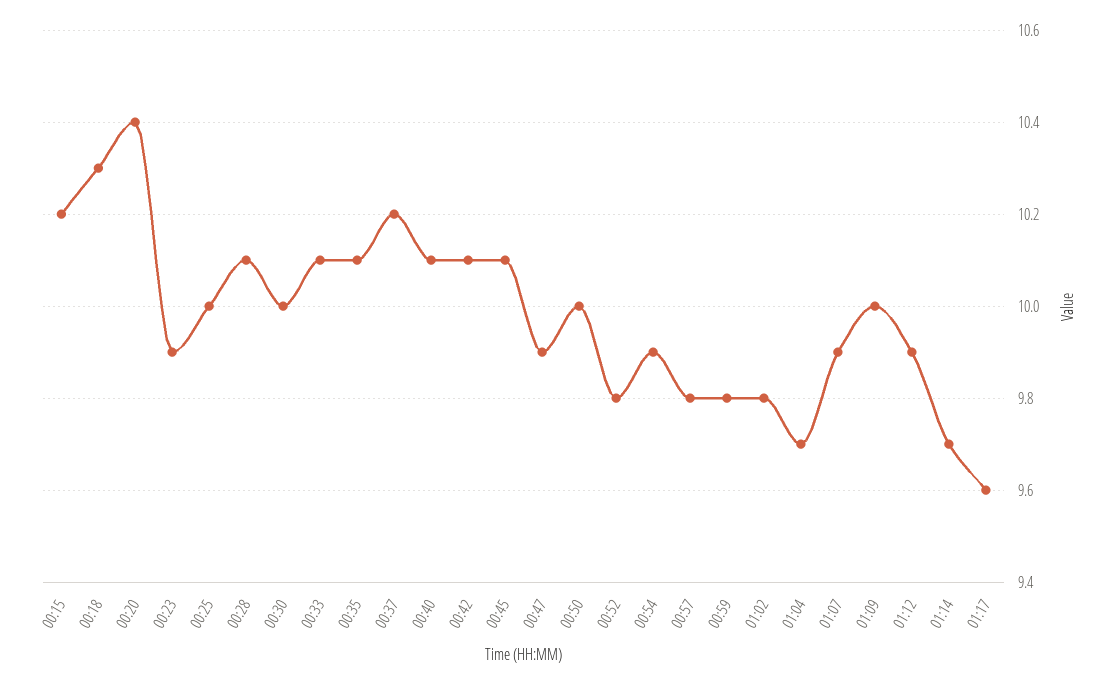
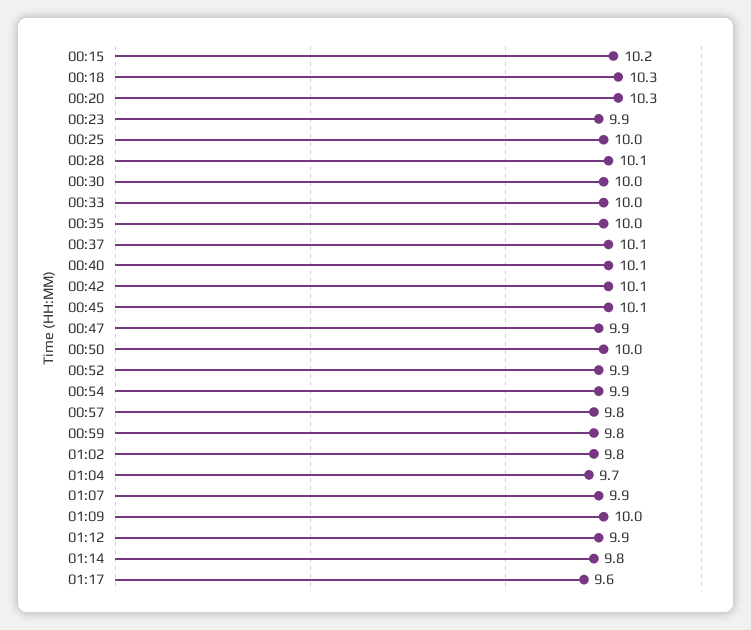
00:20: 10.4 -> 10.3
00:33: 10.1 -> 10
00:35: 10.1 -> 10
00:37: 10.2 -> 10.1
00:52: 9.8 -> 9.9
01:14: 9.7 -> 9.8

